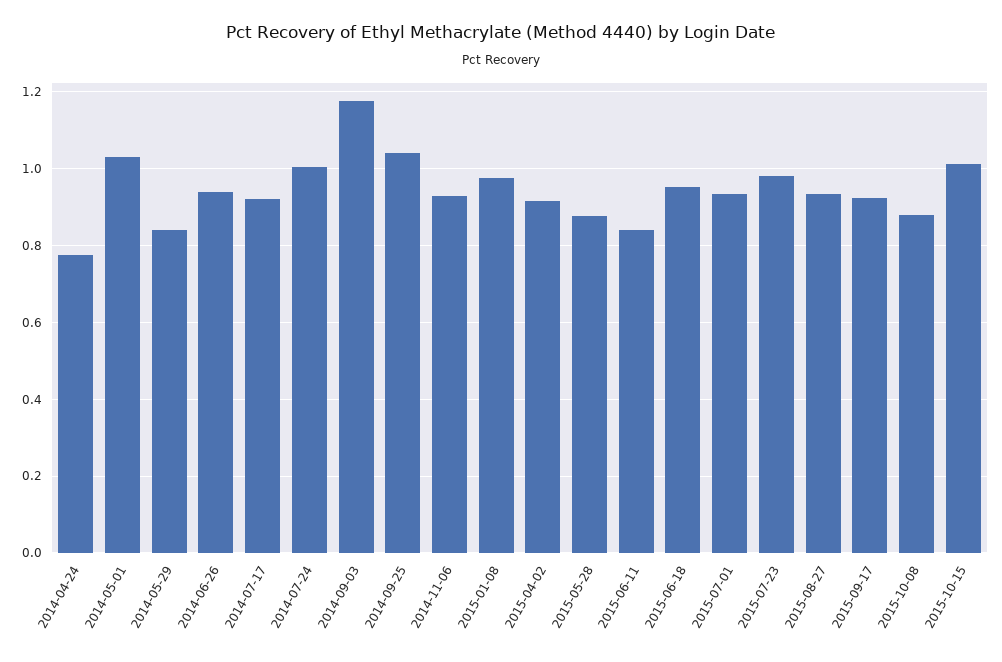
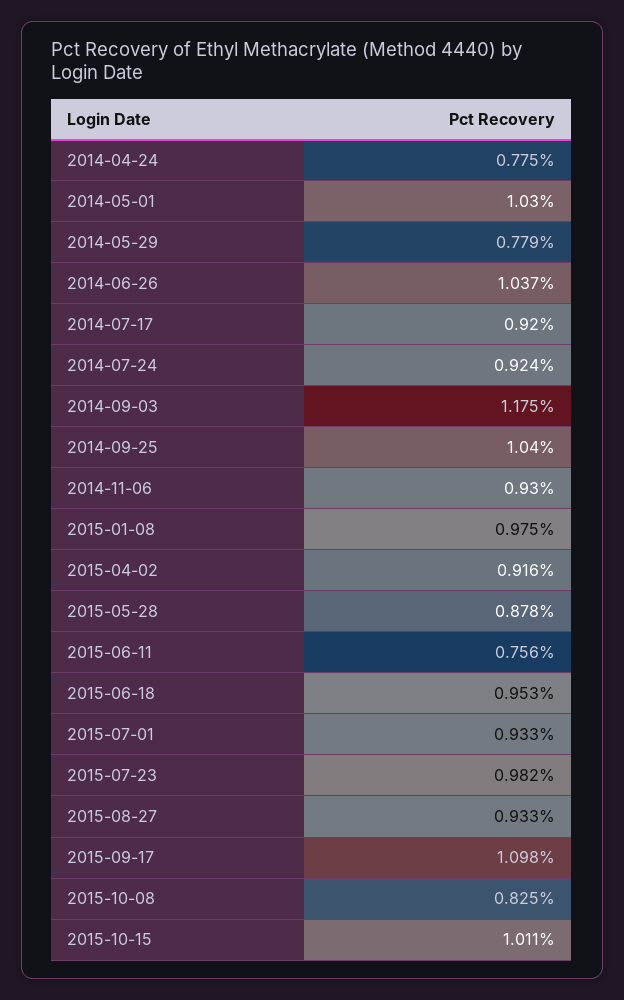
2014-05-29: 0.84 -> 0.779
2014-06-26: 0.94 -> 1.037
2014-07-24: 1 -> 0.924
2015-06-11: 0.84 -> 0.756
2015-09-17: 0.92 -> 1.098
2015-10-08: 0.88 -> 0.825

